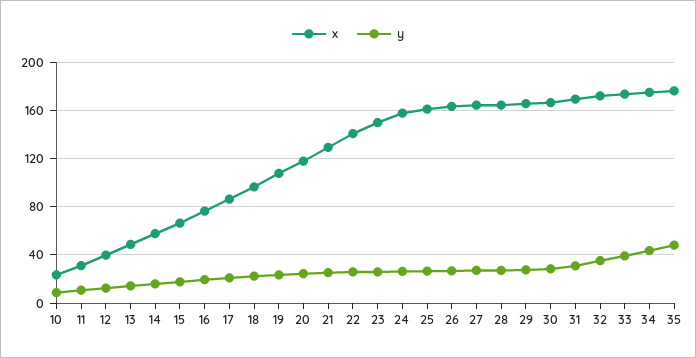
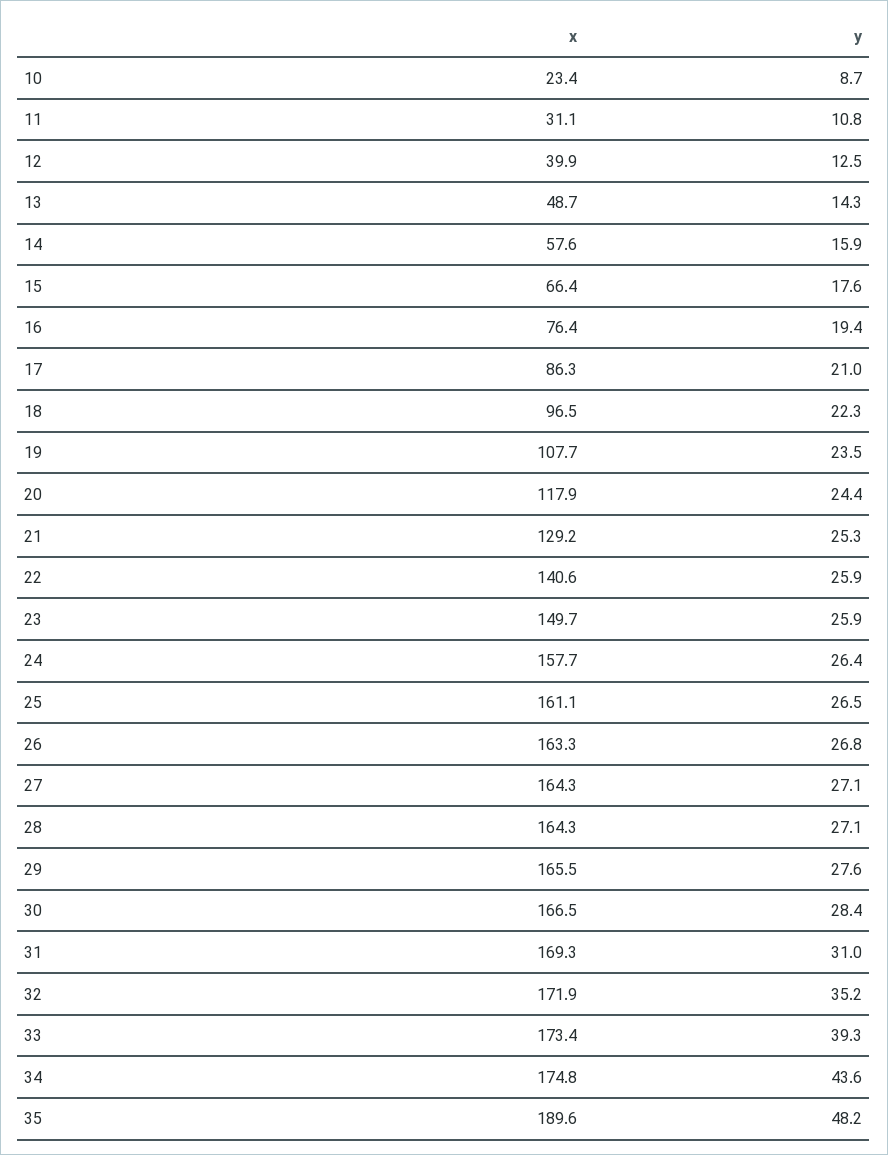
x, 35: 175 -> 189.6

